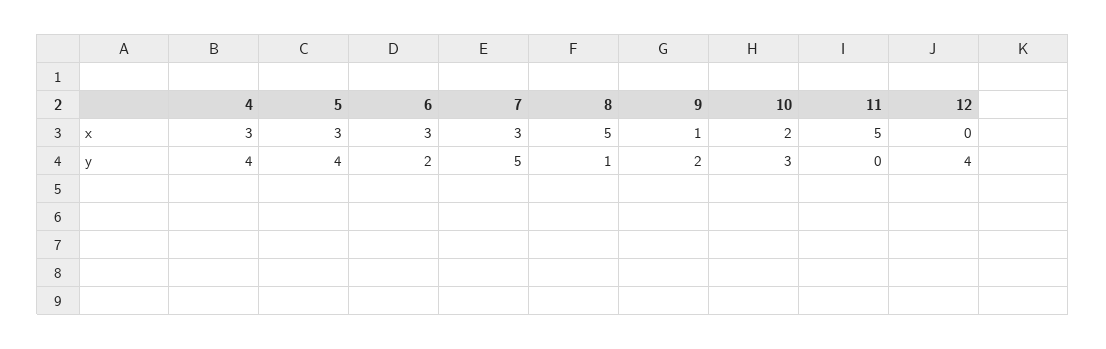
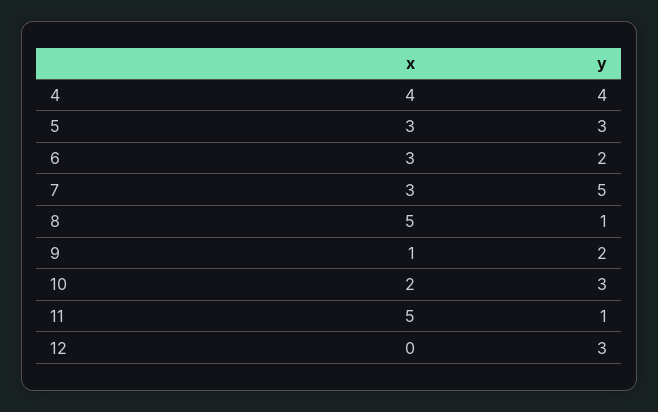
4, x: 3 -> 4
5, y: 4 -> 3
11, y: 0 -> 1
12, y: 4 -> 3

